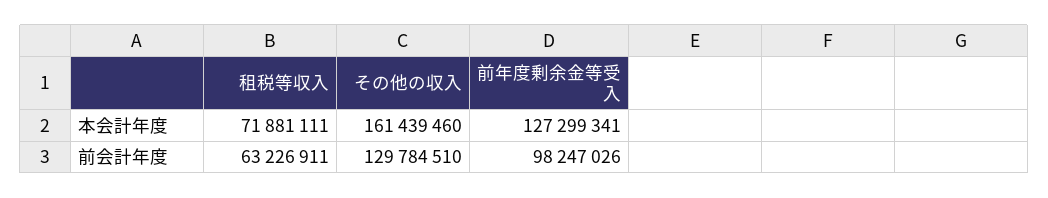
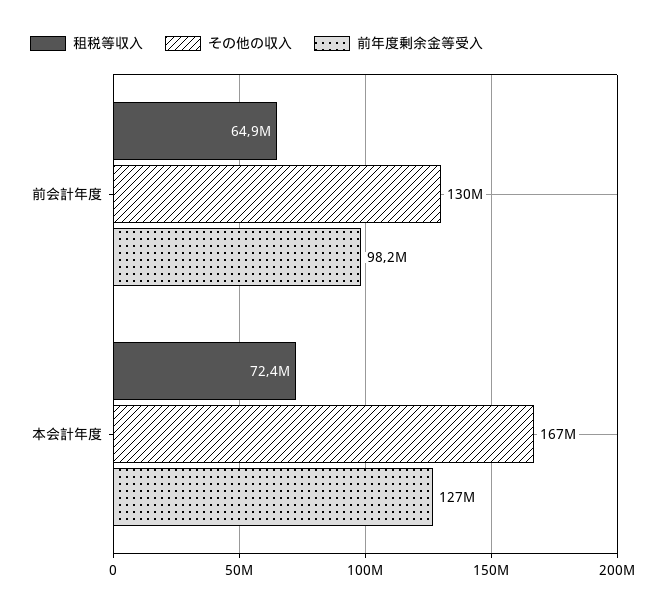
租税等収入, 本会計年度: 71881111 -> 72400000
その他の収入, 本会計年度: 161439460 -> 167000000
租税等収入, 前会計年度: 63226911 -> 64900000

